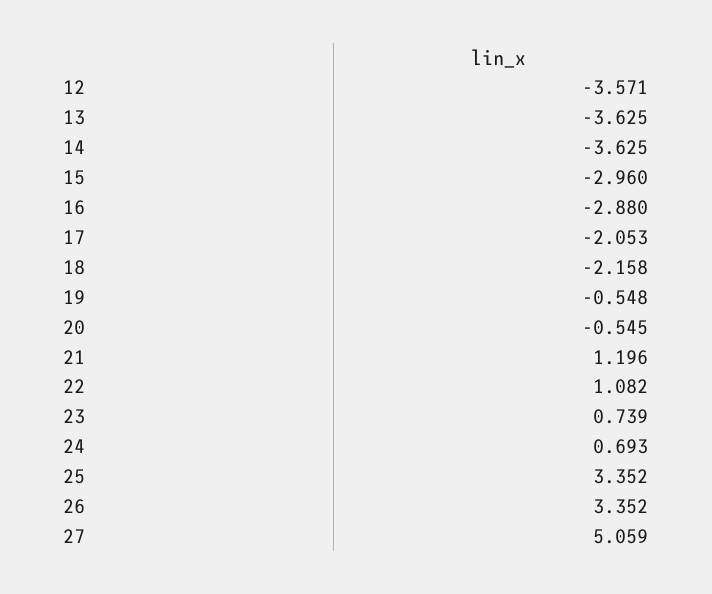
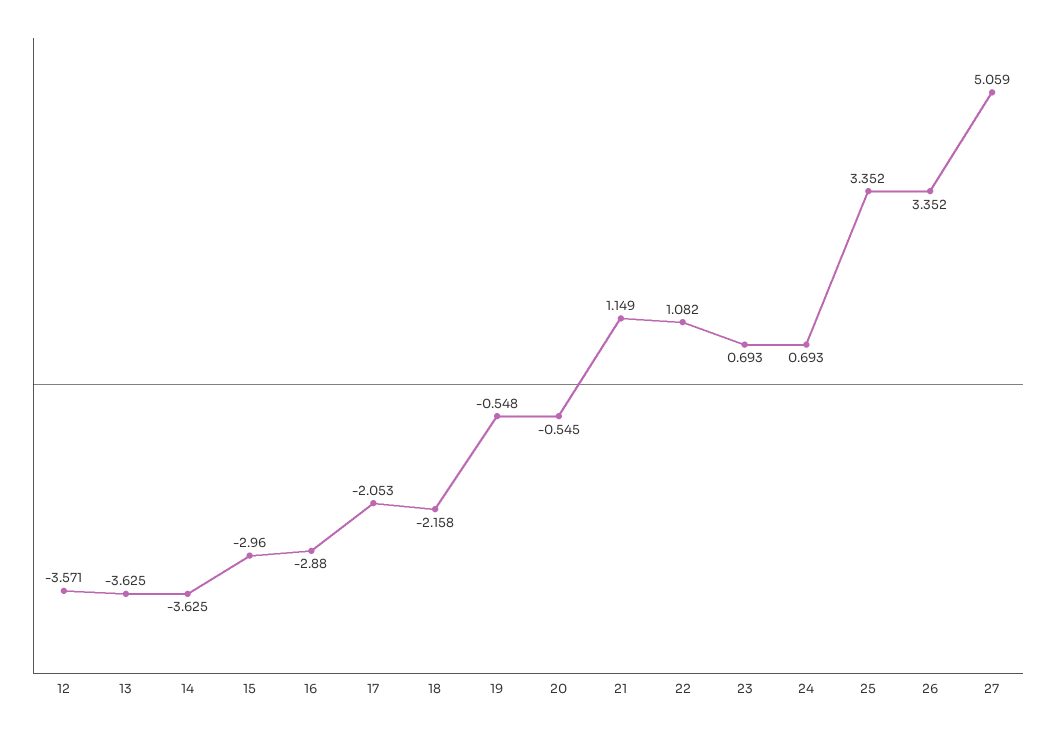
21: 1.196 -> 1.149
23: 0.739 -> 0.693

